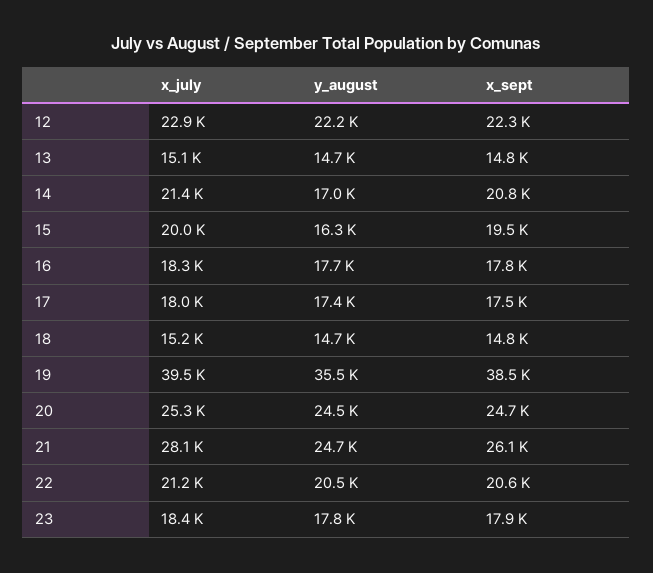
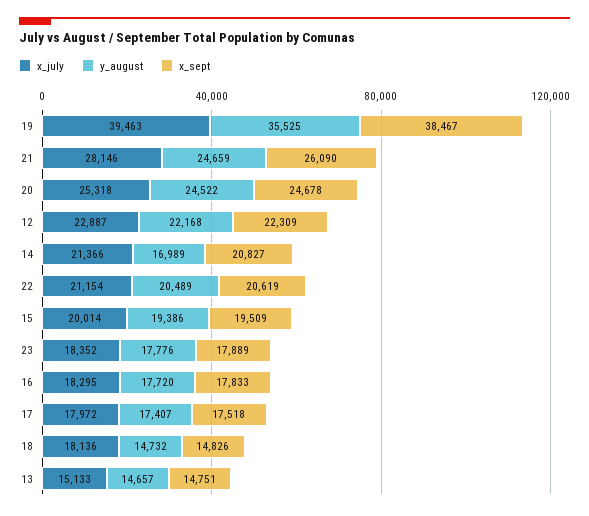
y_august, 15: 16300 -> 19386
x_july, 18: 15200 -> 18136

